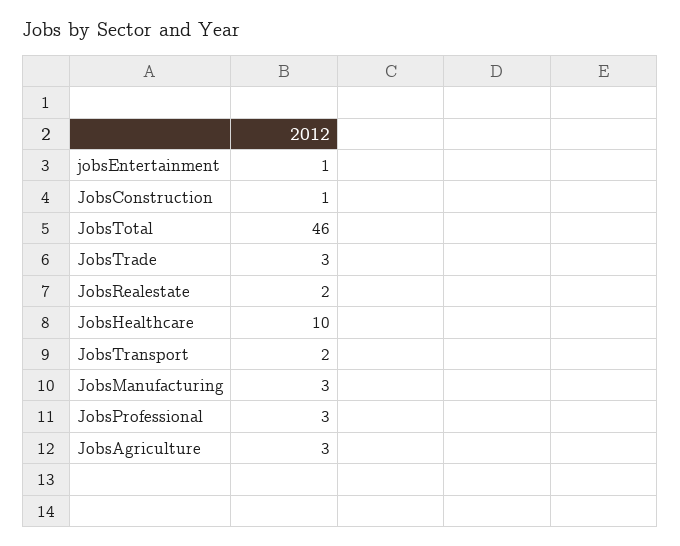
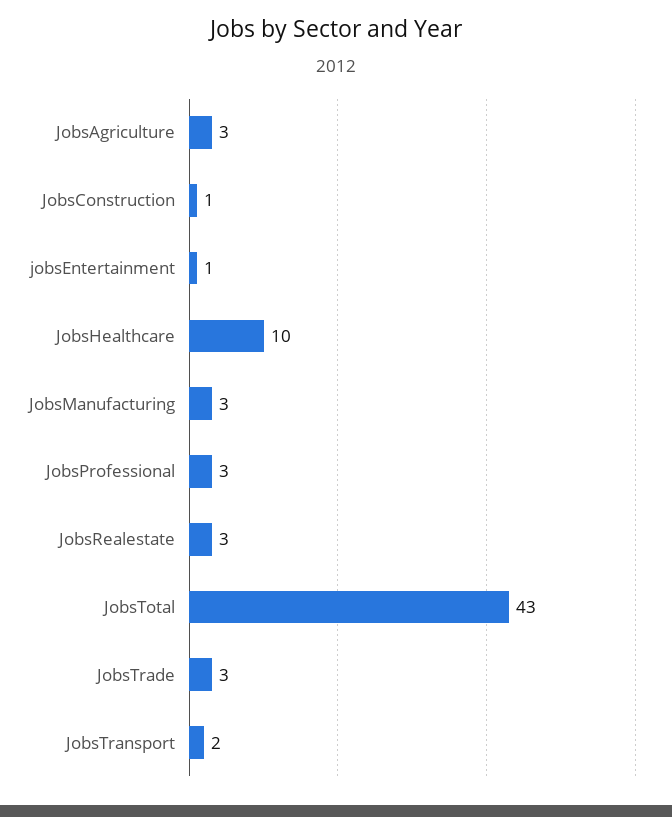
JobsTotal: 46 -> 43
JobsRealestate: 2 -> 3

